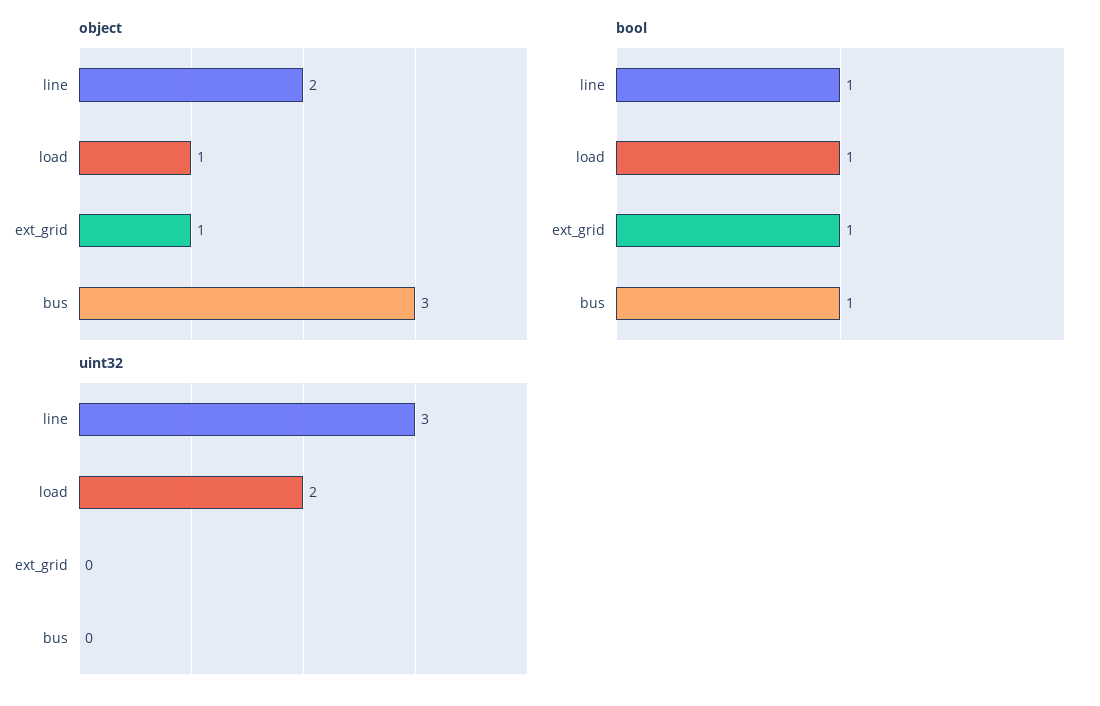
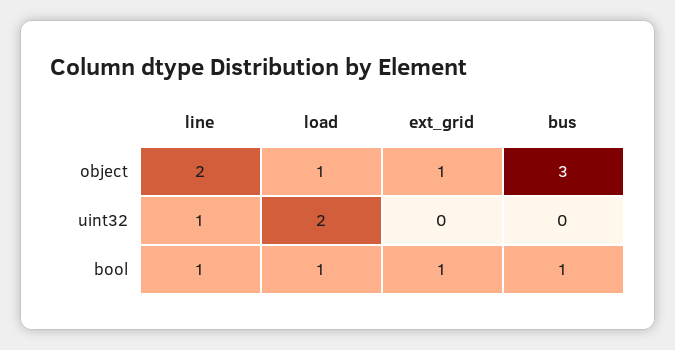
uint32, line: 3 -> 1

